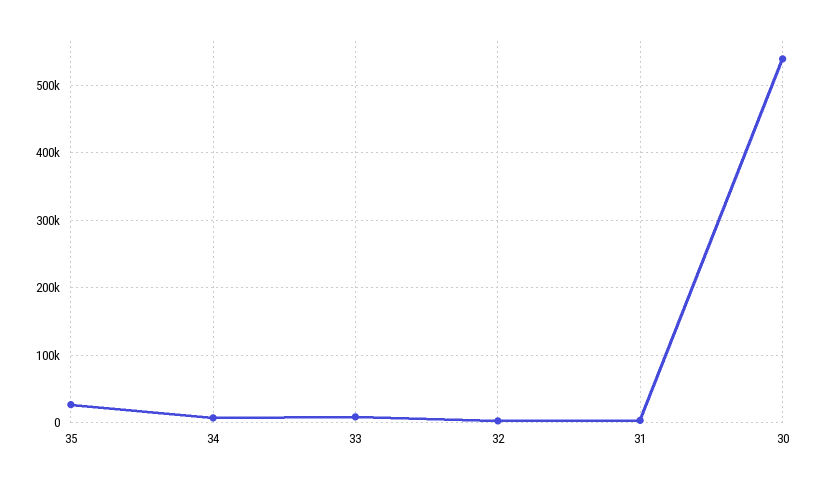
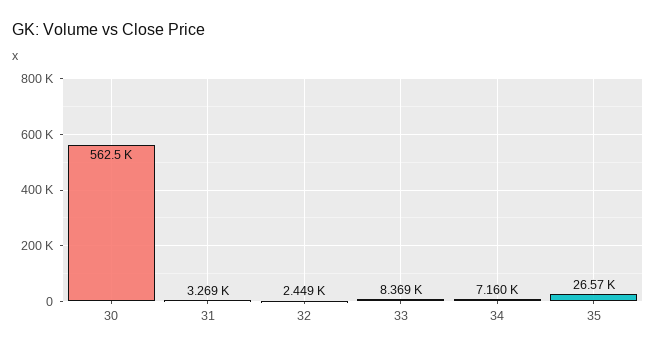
30: 540000 -> 562500

